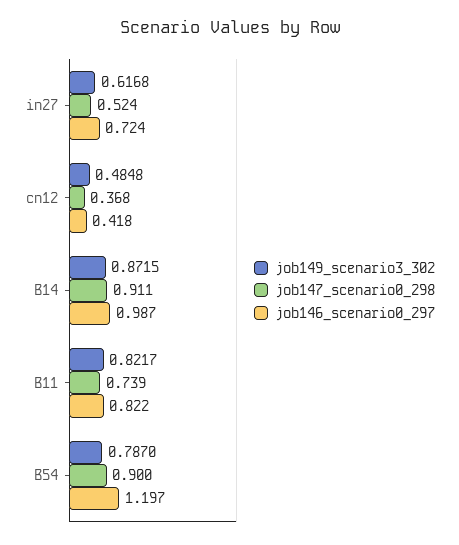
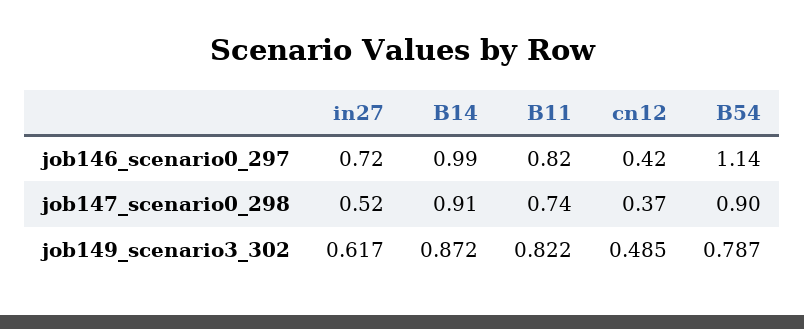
job146_scenario0_297, B54: 1.197 -> 1.14

